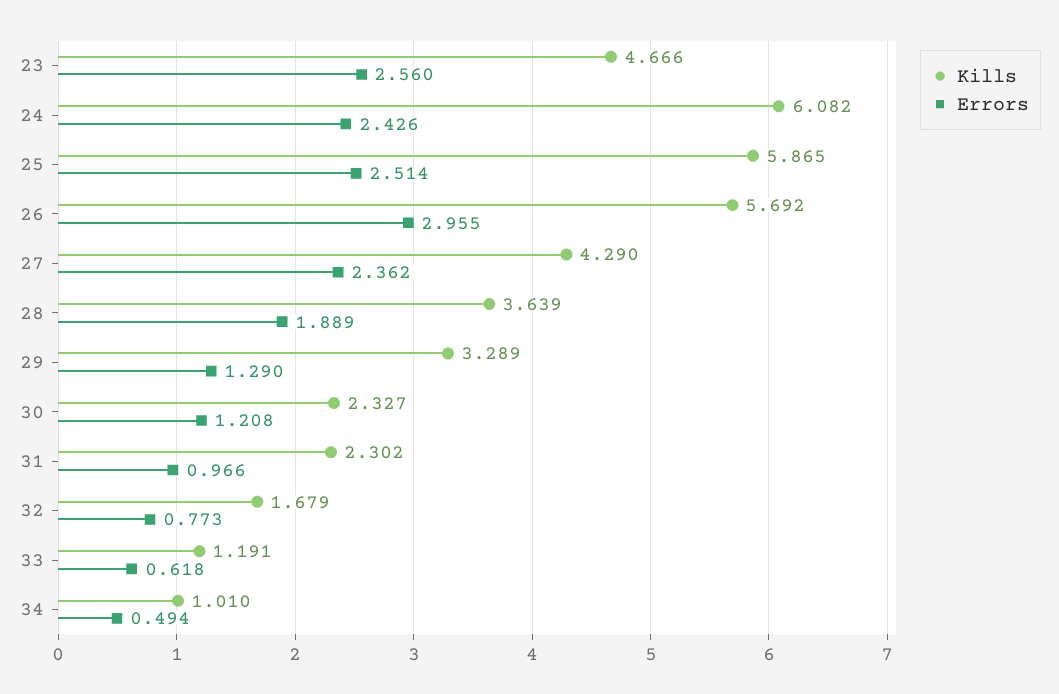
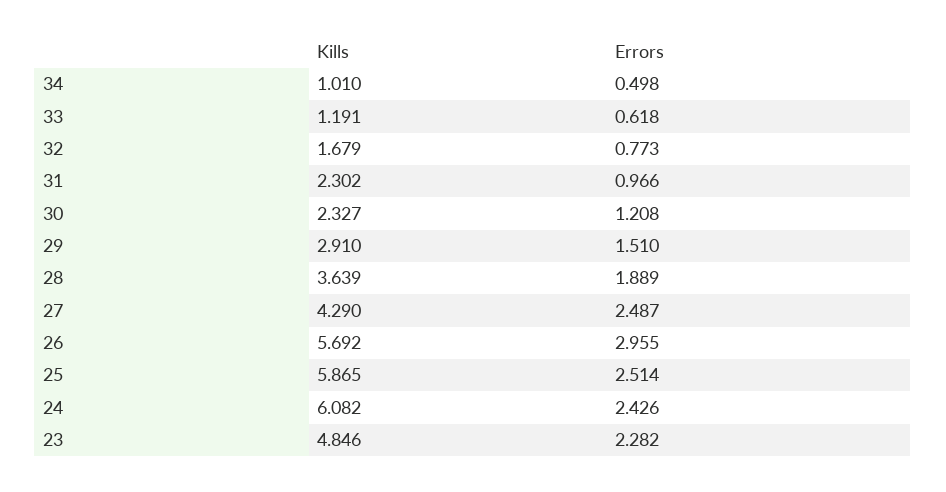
Kills, 23: 4.666 -> 4.846
Errors, 23: 2.56 -> 2.282
Errors, 27: 2.362 -> 2.487
Kills, 29: 3.289 -> 2.91
Errors, 29: 1.29 -> 1.51
Errors, 34: 0.494 -> 0.498

